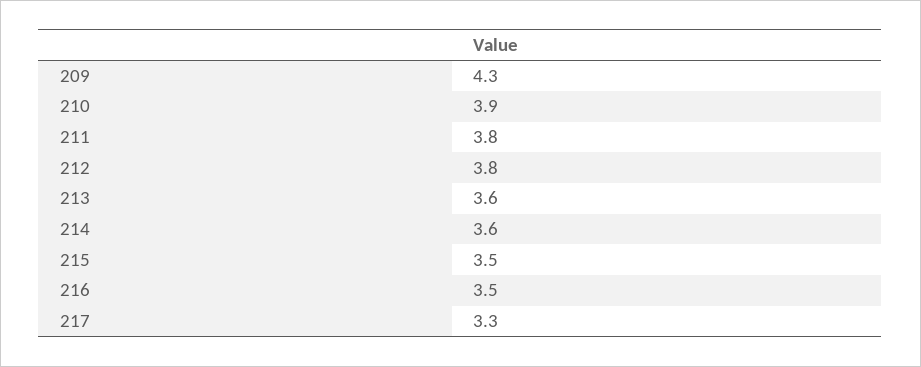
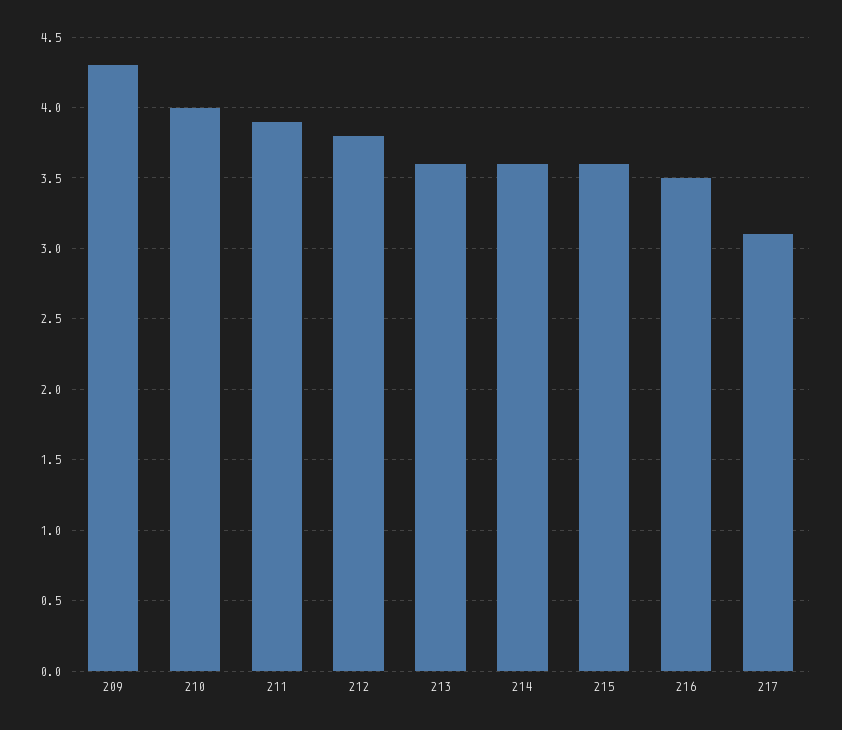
210: 3.9 -> 4
211: 3.8 -> 3.9
215: 3.5 -> 3.6
217: 3.3 -> 3.1

